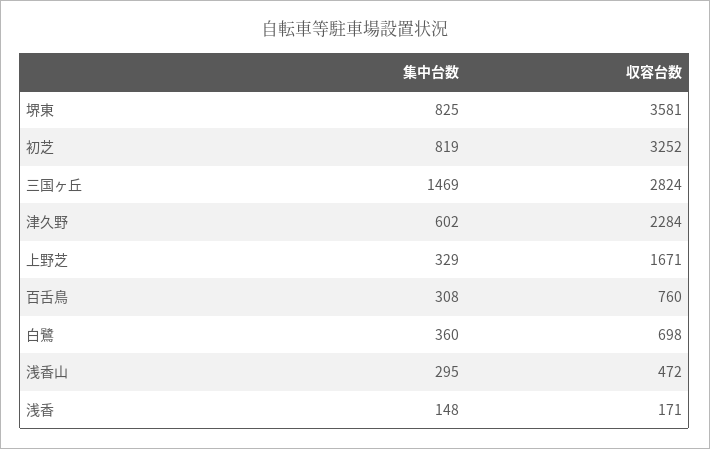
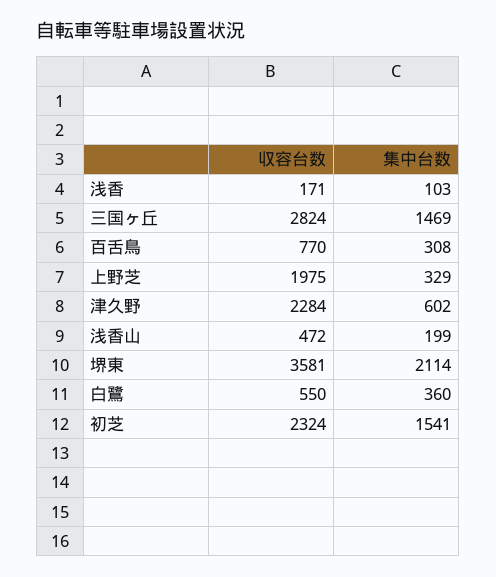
集中台数, 堺東: 825 -> 2114
集中台数, 初芝: 819 -> 1541
収容台数, 初芝: 3252 -> 2324
収容台数, 上野芝: 1671 -> 1975
収容台数, 百舌鳥: 760 -> 770
収容台数, 白鷺: 698 -> 550
集中台数, 浅香山: 295 -> 199
集中台数, 浅香: 148 -> 103

